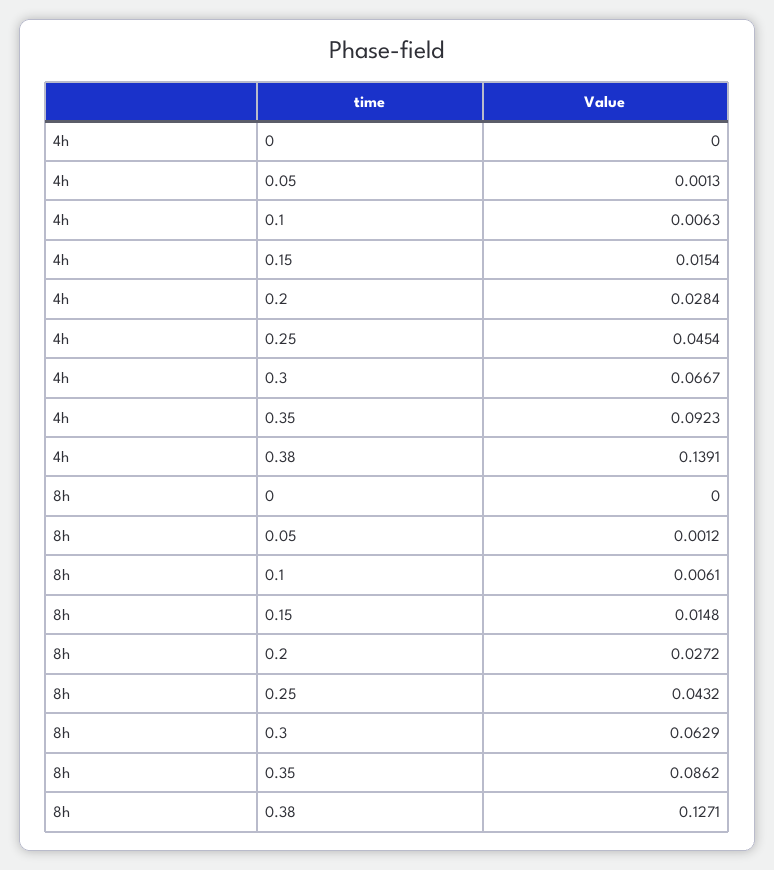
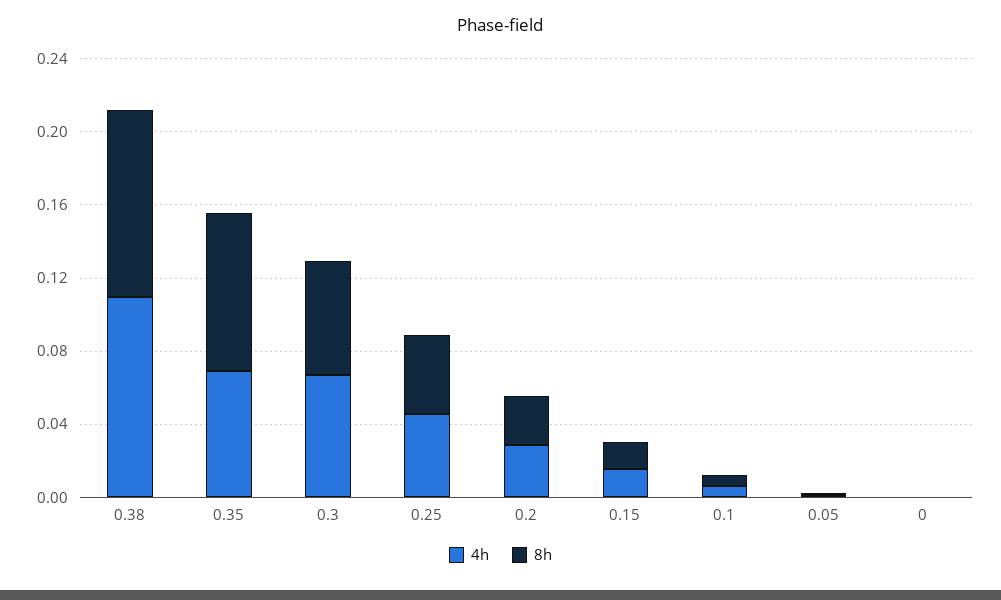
4h, 0.35: 0.0923 -> 0.07
4h, 0.38: 0.1391 -> 0.11
8h, 0.38: 0.1271 -> 0.1

